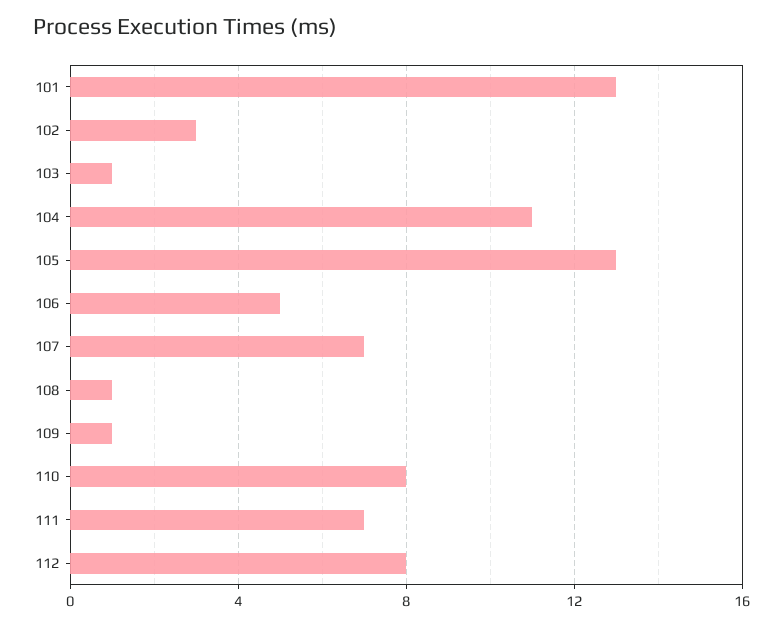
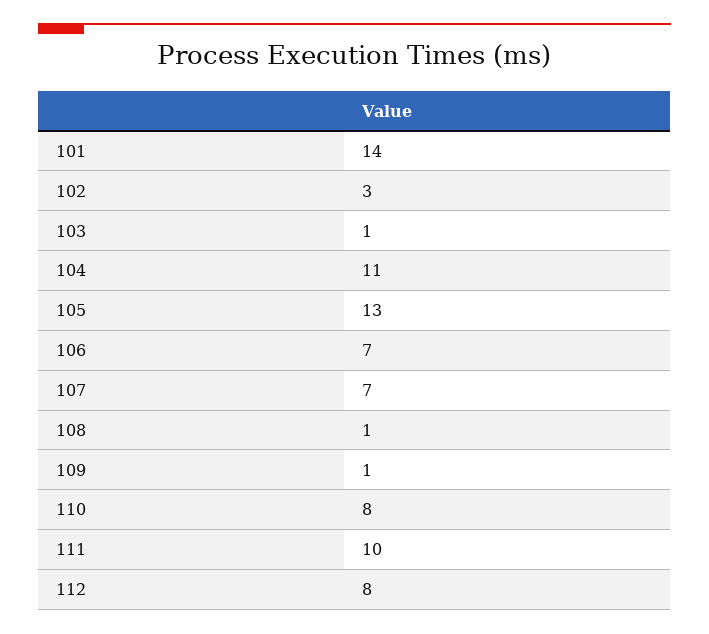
101: 13 -> 14
106: 5 -> 7
111: 7 -> 10

